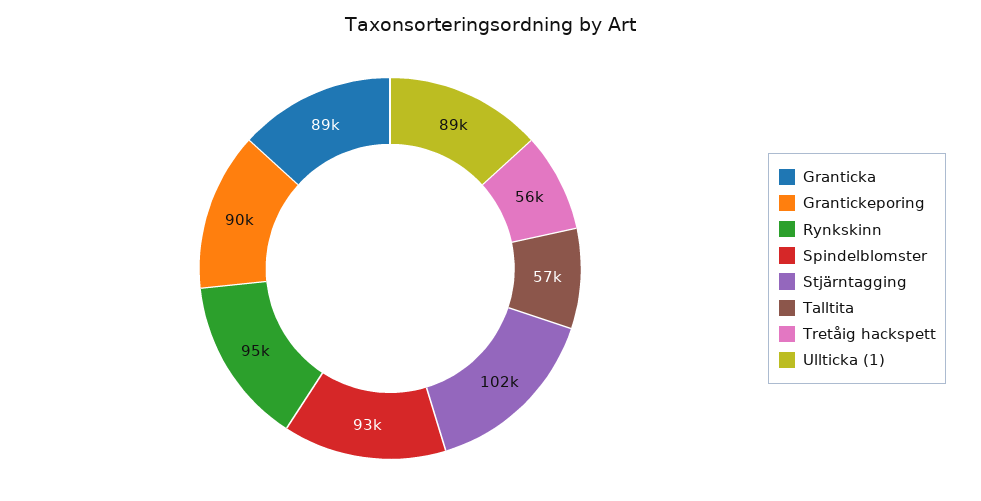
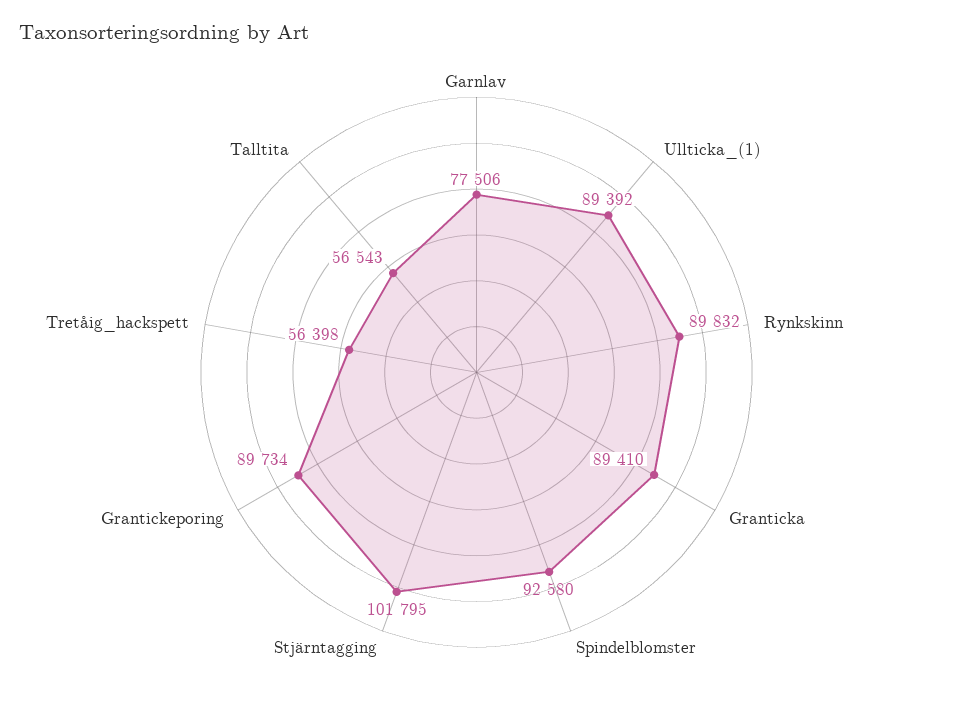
Rynkskinn: 95000 -> 89832
Garnlav: none -> 77506

